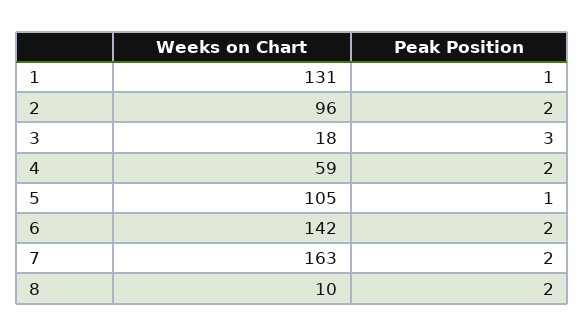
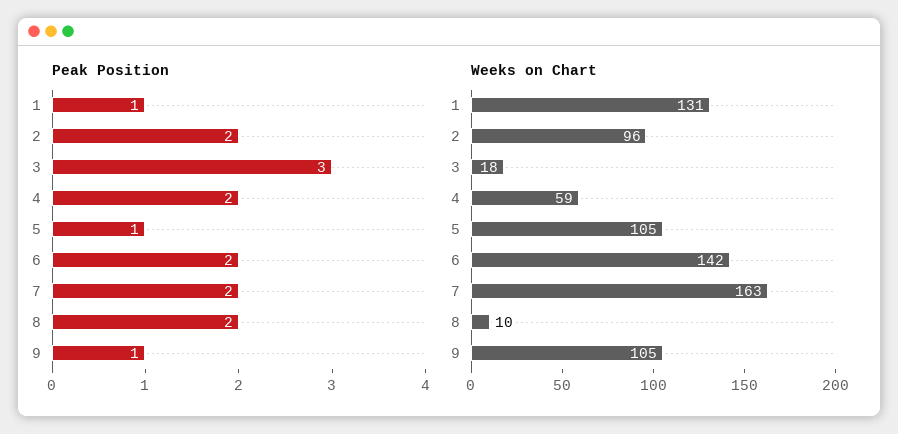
Peak Position, 9: none -> 1
Weeks on Chart, 9: none -> 105

